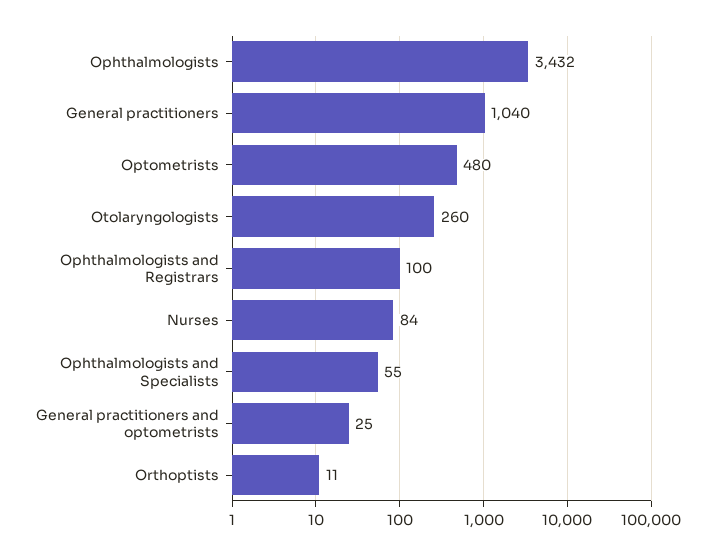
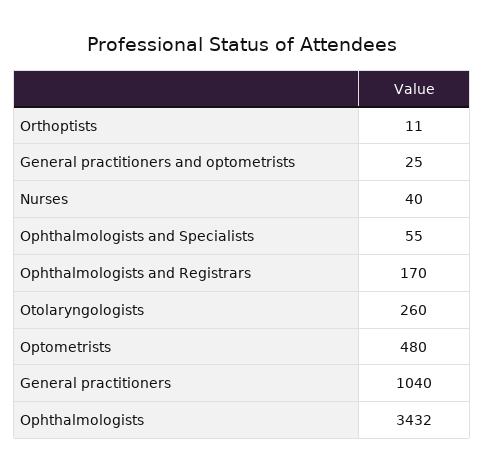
Ophthalmologists and Registrars: 100 -> 170
Nurses: 84 -> 40

